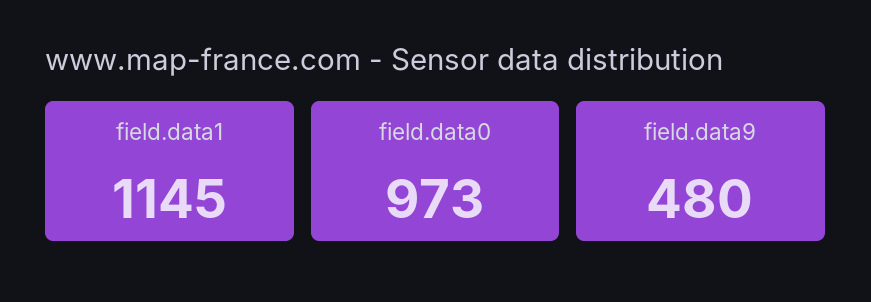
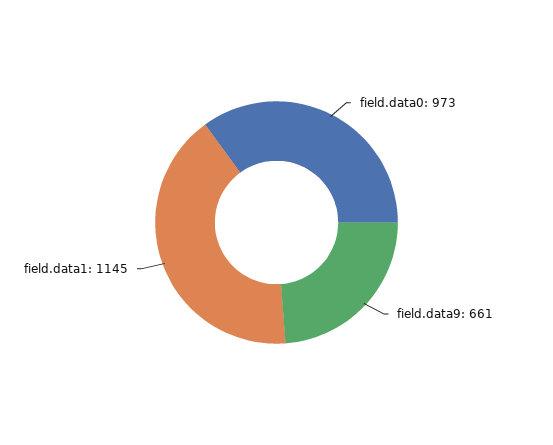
field.data9: 480 -> 661

